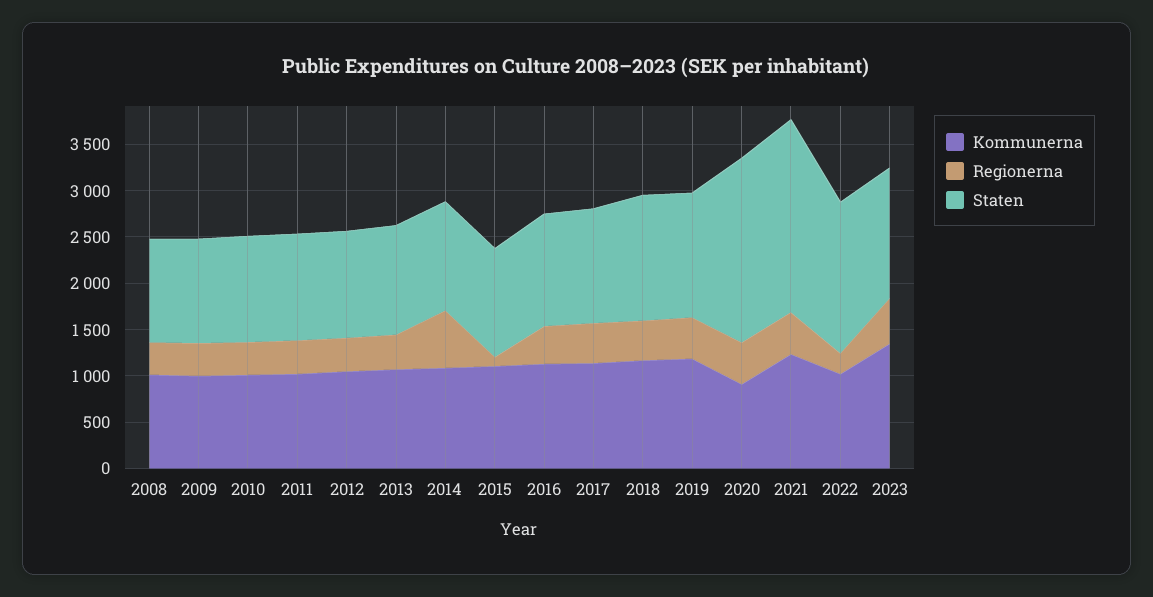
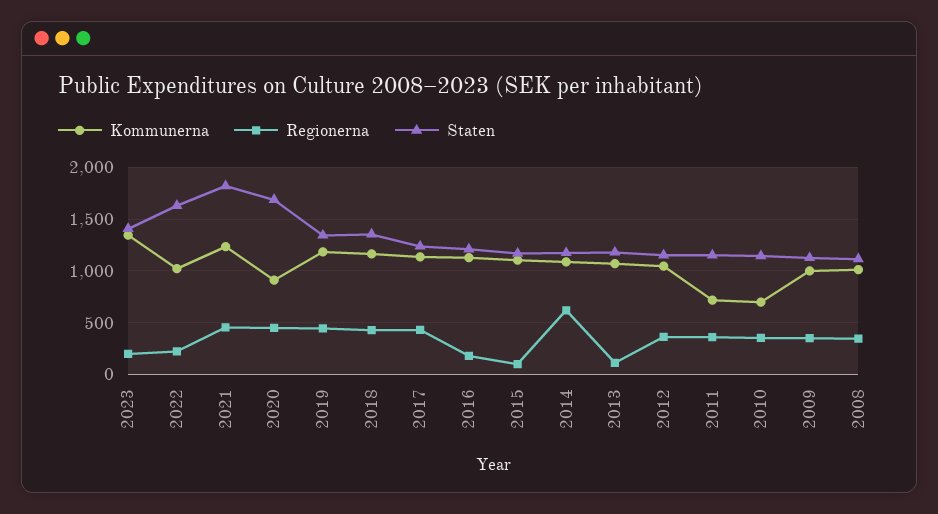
Kommunerna, 2010: 1000 -> 700
Kommunerna, 2011: 1000 -> 700
Regionerna, 2013: 400 -> 100
Regionerna, 2016: 400 -> 200
Staten, 2020: 2000 -> 1700
Staten, 2021: 2100 -> 1800
Regionerna, 2023: 500 -> 200

